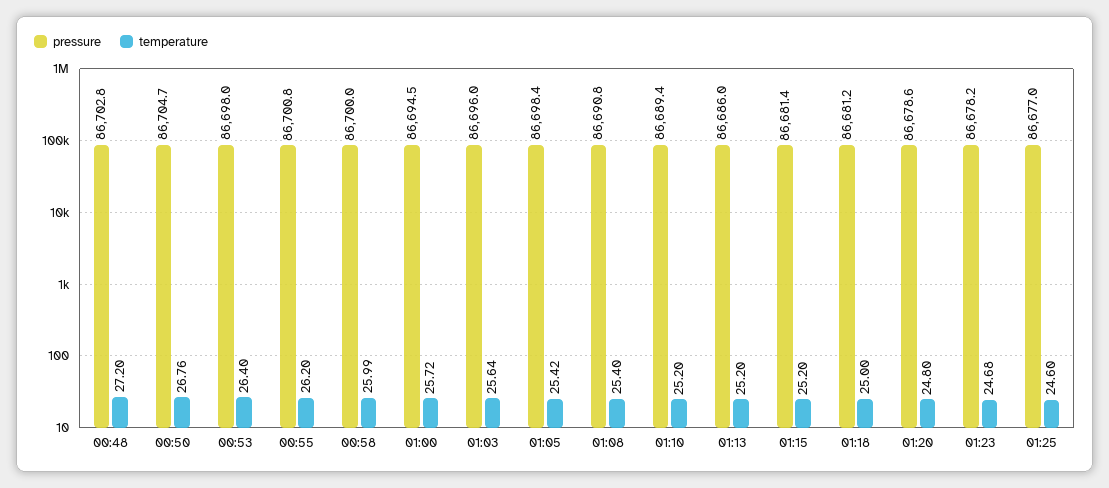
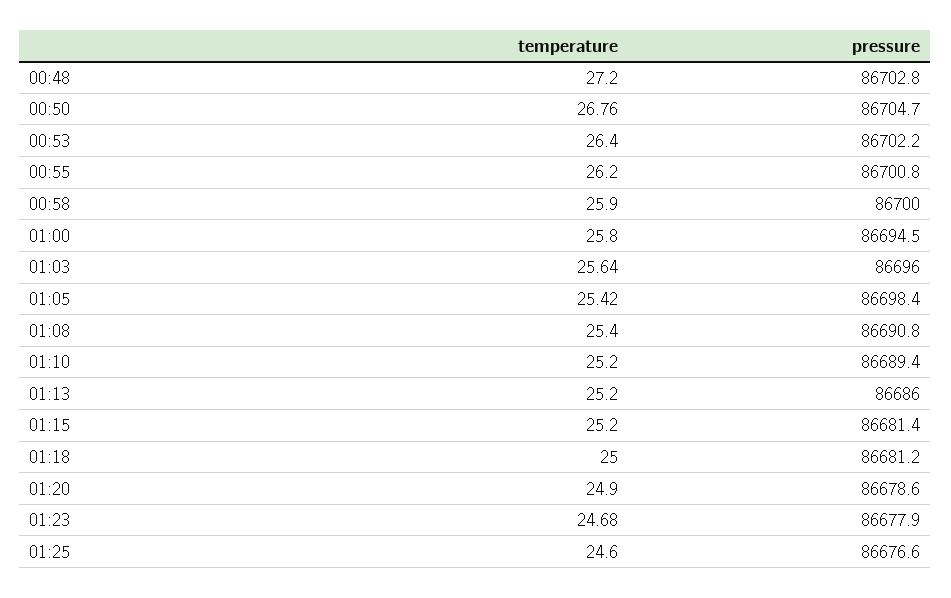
pressure, 00:53: 86698 -> 86702.2
temperature, 00:58: 25.99 -> 25.9
temperature, 01:00: 25.72 -> 25.8
temperature, 01:20: 24.8 -> 24.9
pressure, 01:23: 86678.2 -> 86677.9
pressure, 01:25: 86677 -> 86676.6

